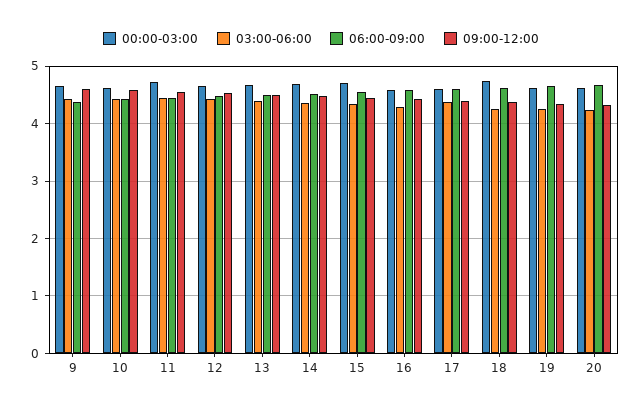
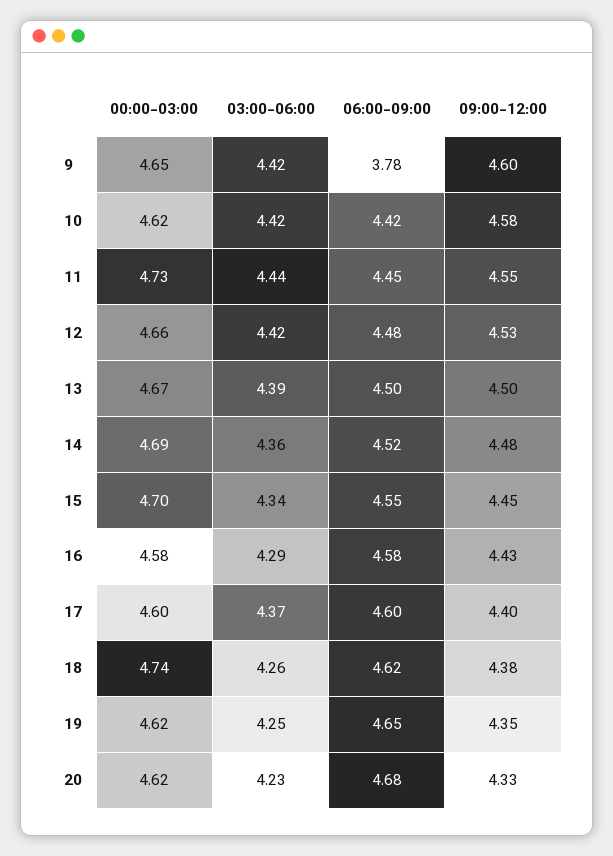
06:00-09:00, 9: 4.4 -> 3.78

